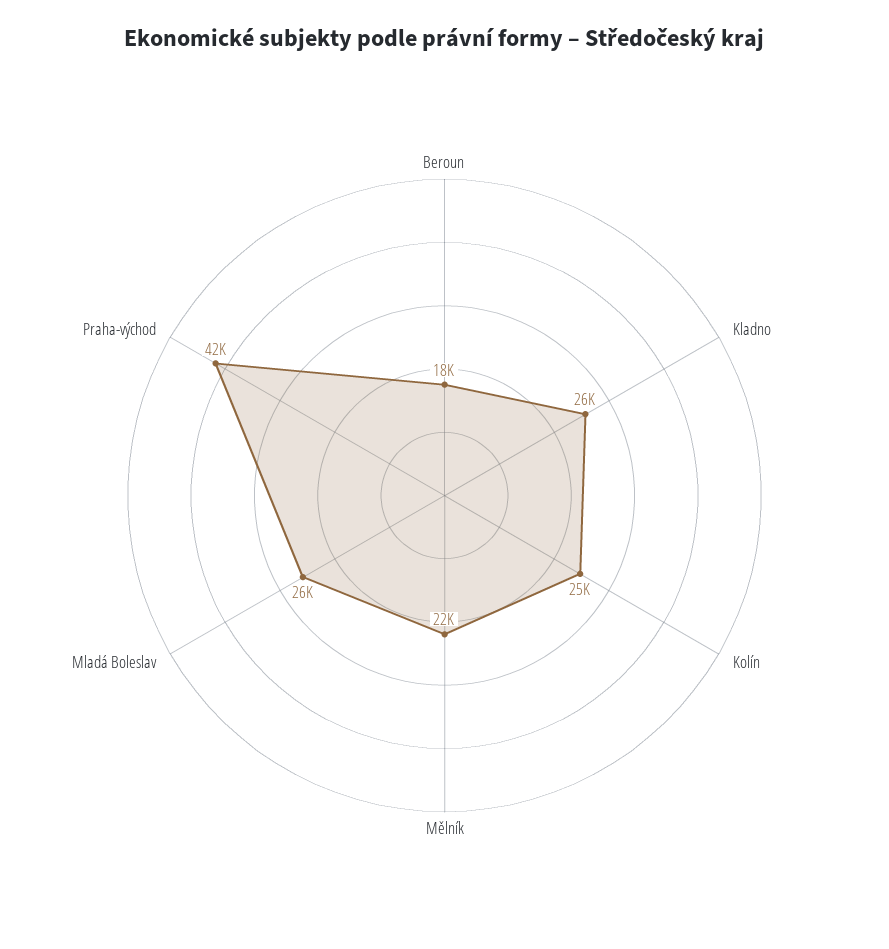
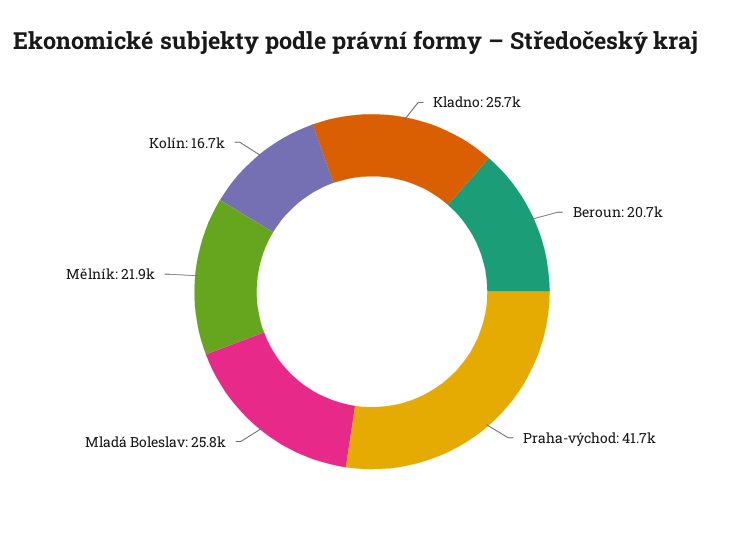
Beroun: 18000 -> 20700
Kolín: 25000 -> 16700

